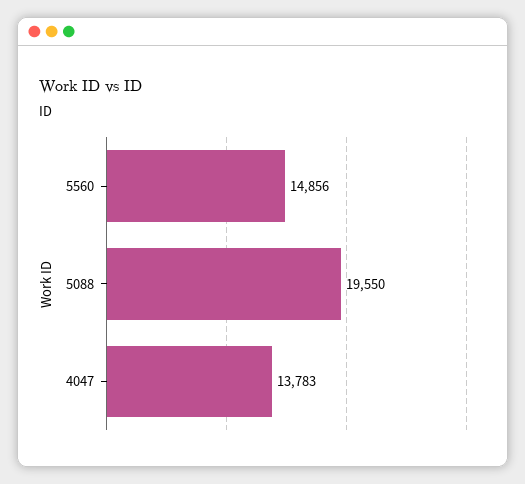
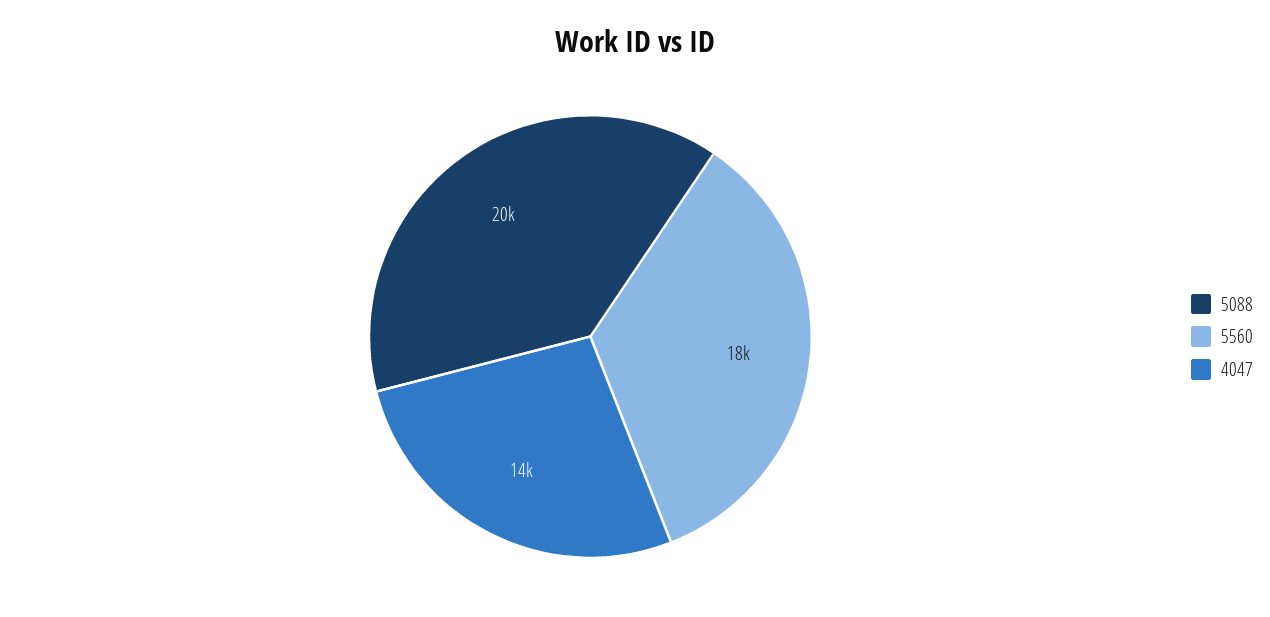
5560: 14856 -> 18000

